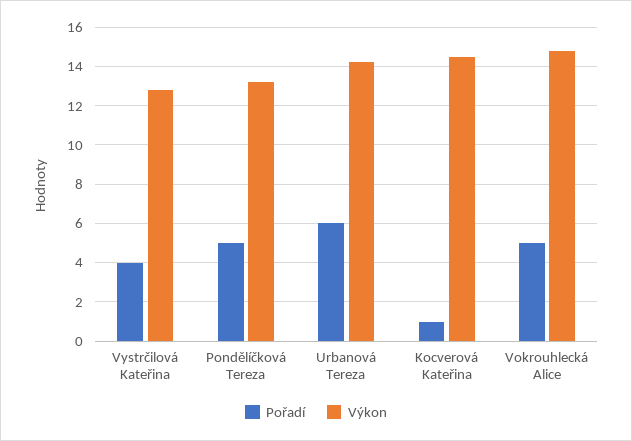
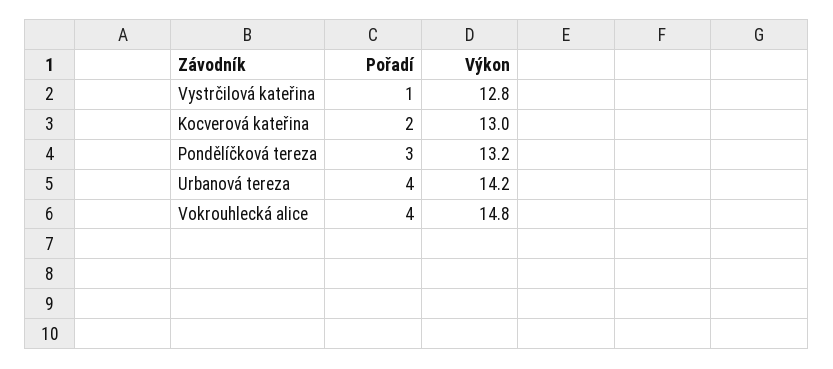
Pořadí, Vystrčilová Kateřina: 4 -> 1
Pořadí, Pondělíčková Tereza: 5 -> 3
Pořadí, Urbanová Tereza: 6 -> 4
Pořadí, Kocverová Kateřina: 1 -> 2
Výkon, Kocverová Kateřina: 14.5 -> 13
Pořadí, Vokrouhlecká Alice: 5 -> 4

